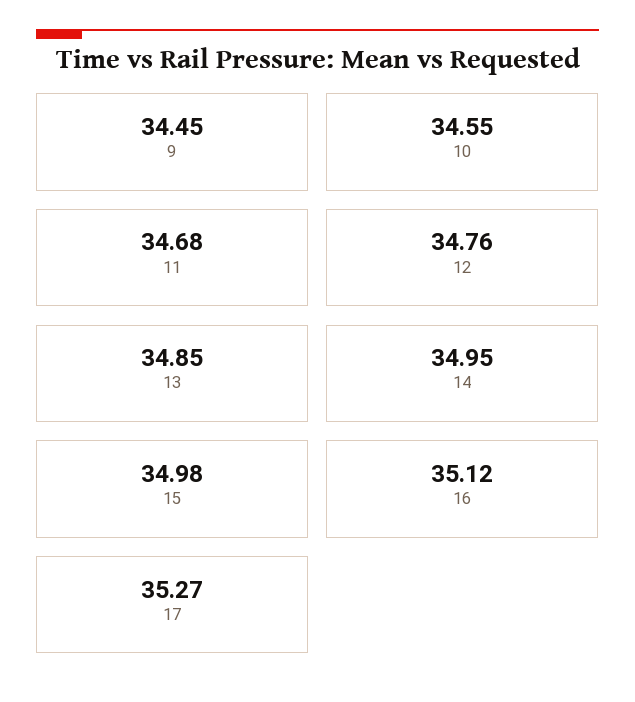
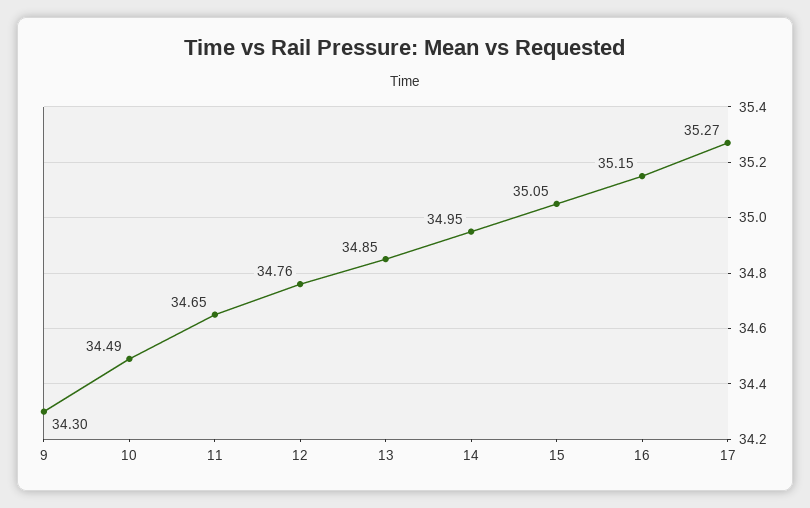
9: 34.45 -> 34.3
10: 34.55 -> 34.49
11: 34.68 -> 34.65
15: 34.98 -> 35.05
16: 35.12 -> 35.15

